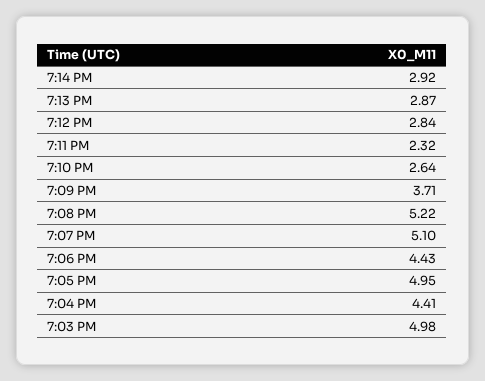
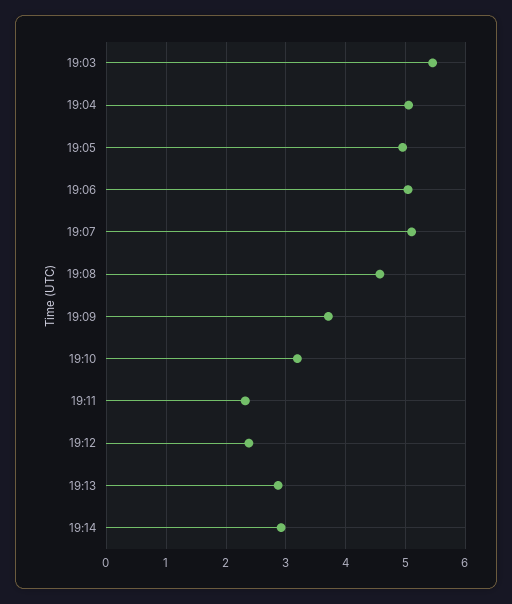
7:12 PM: 2.84 -> 2.4
7:10 PM: 2.64 -> 3.2
7:08 PM: 5.22 -> 4.6
7:06 PM: 4.43 -> 5
7:04 PM: 4.41 -> 5
7:03 PM: 4.98 -> 5.4

